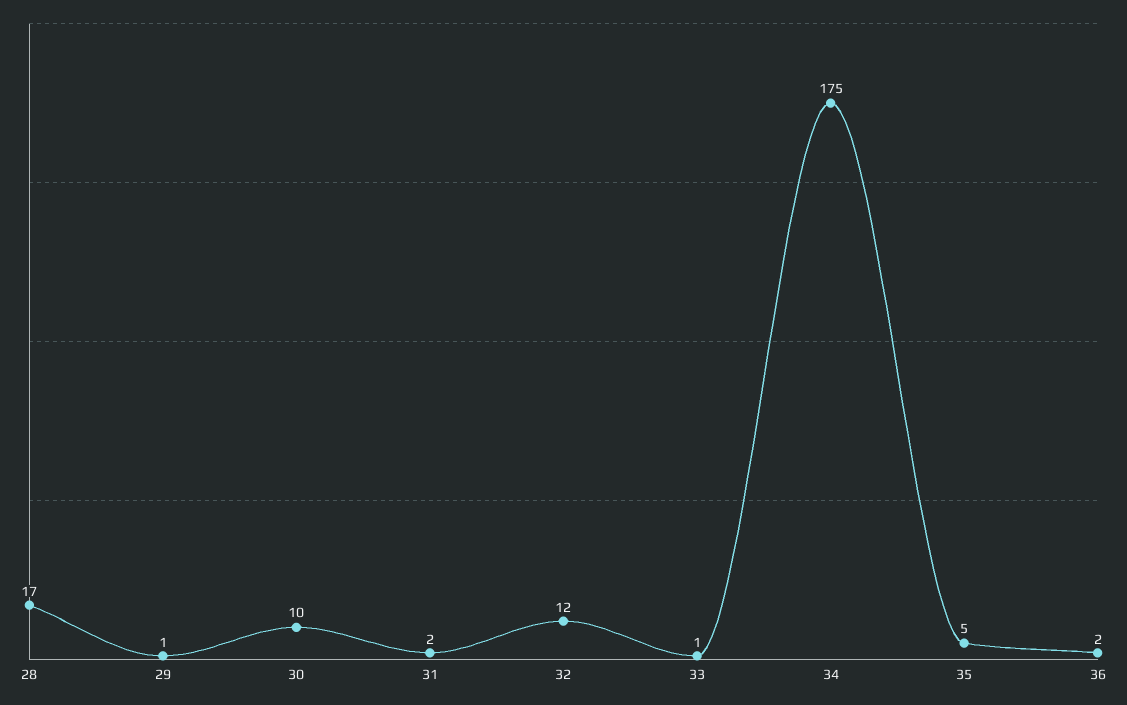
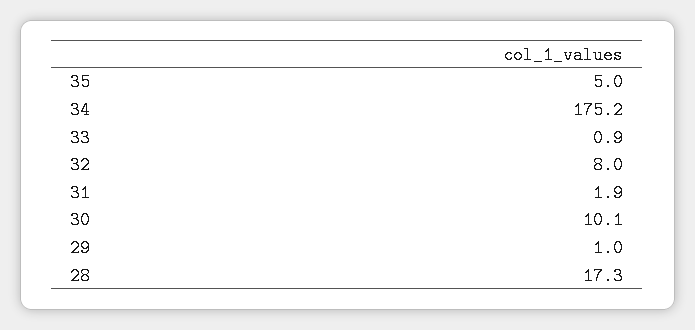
32: 12 -> 8
36: 2 -> none

